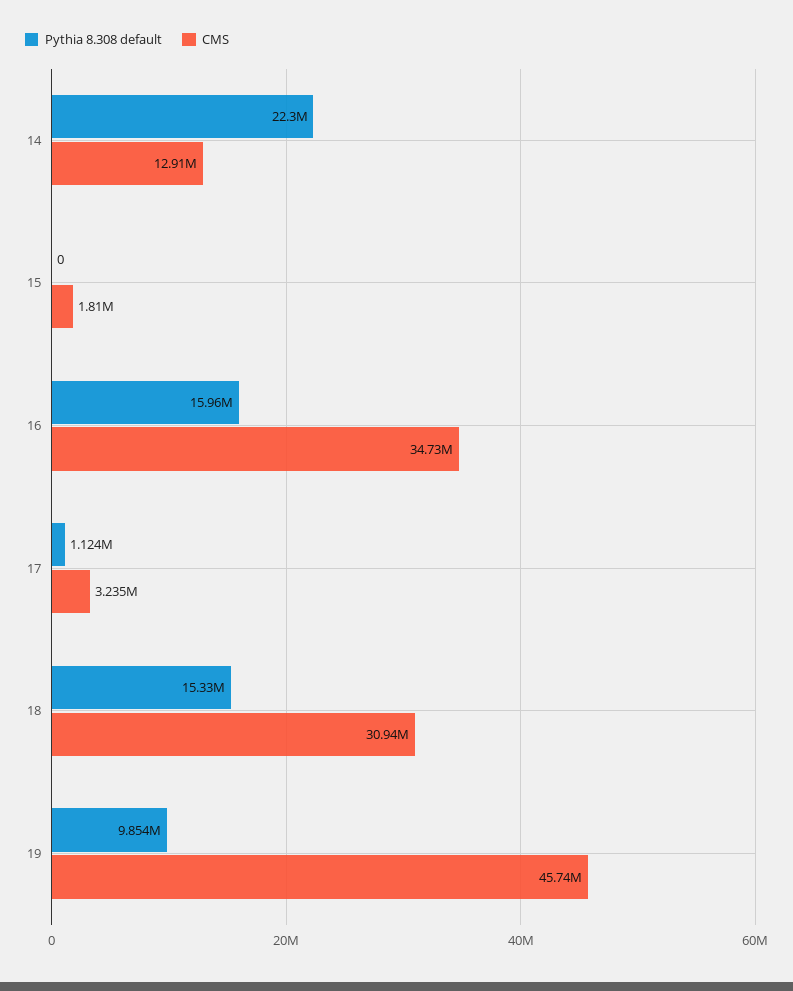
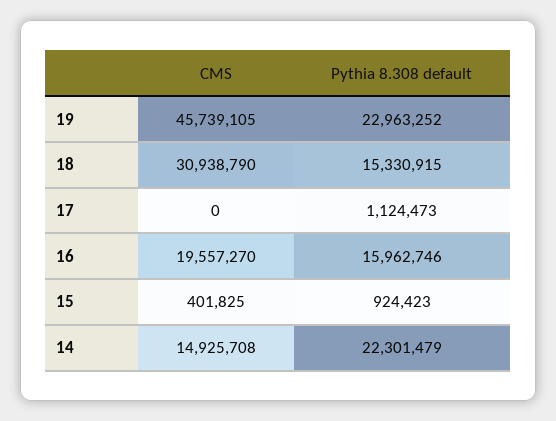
CMS, 14: 12910000 -> 14925708
Pythia 8.308 default, 15: 0 -> 924423
CMS, 15: 1810000 -> 401825
CMS, 16: 34730000 -> 19557270
CMS, 17: 3235000 -> 0
Pythia 8.308 default, 19: 9854000 -> 22963252

